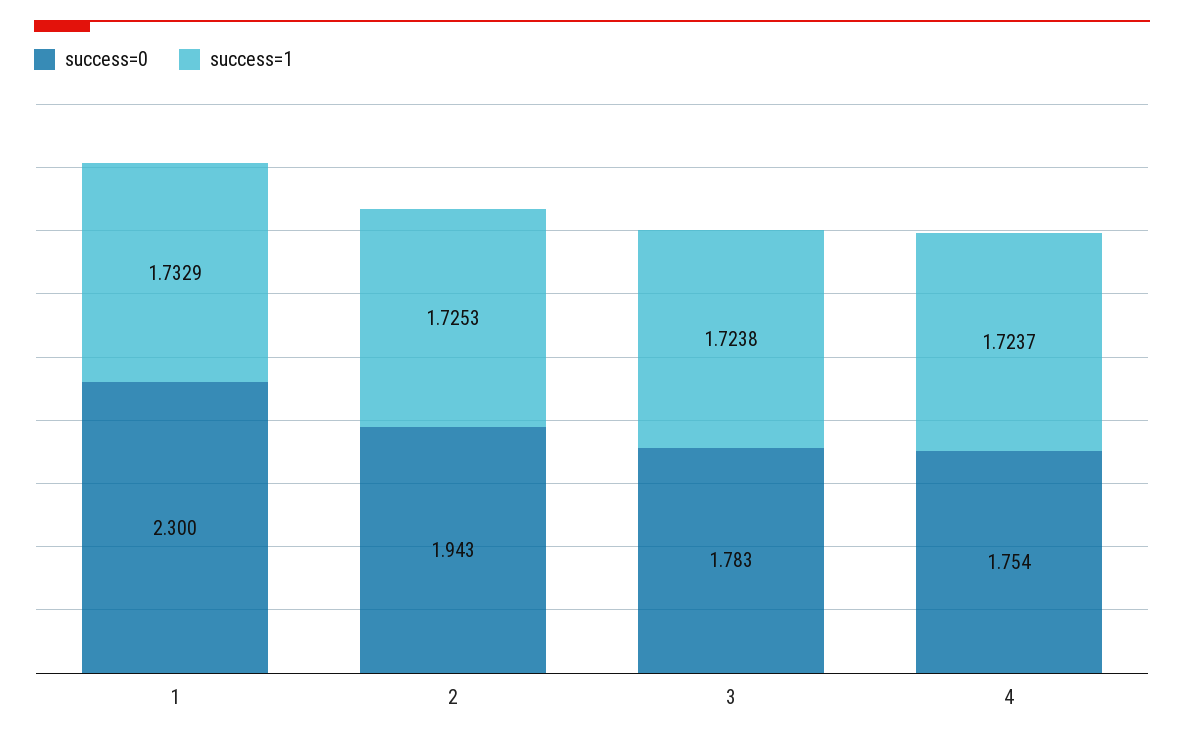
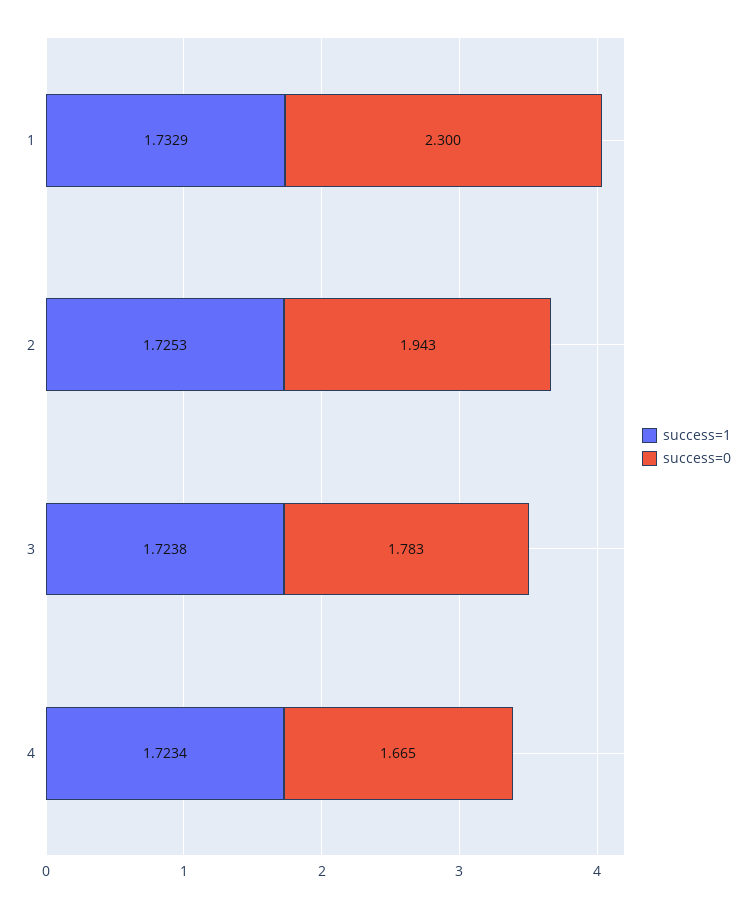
success=0, 4: 1.754 -> 1.665
success=1, 4: 1.7237 -> 1.7234

